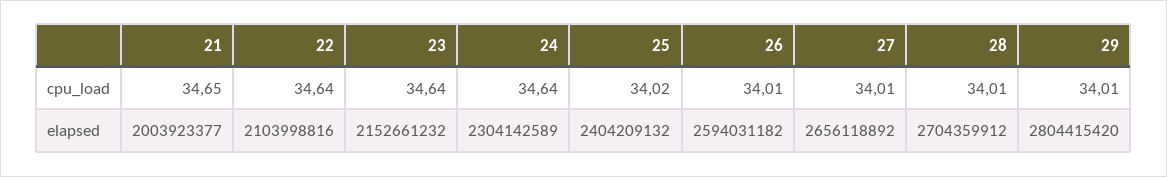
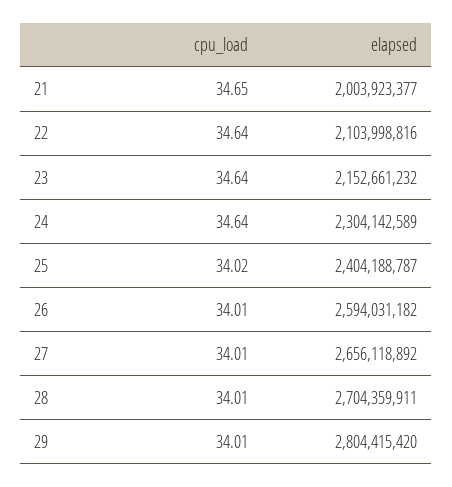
25, elapsed: 2404209132 -> 2404188787
28, elapsed: 2704359912 -> 2704359911

